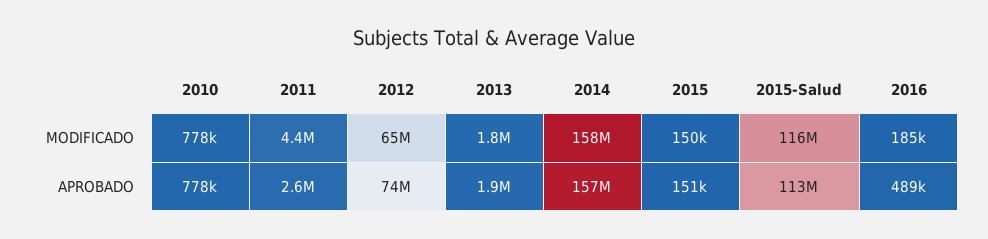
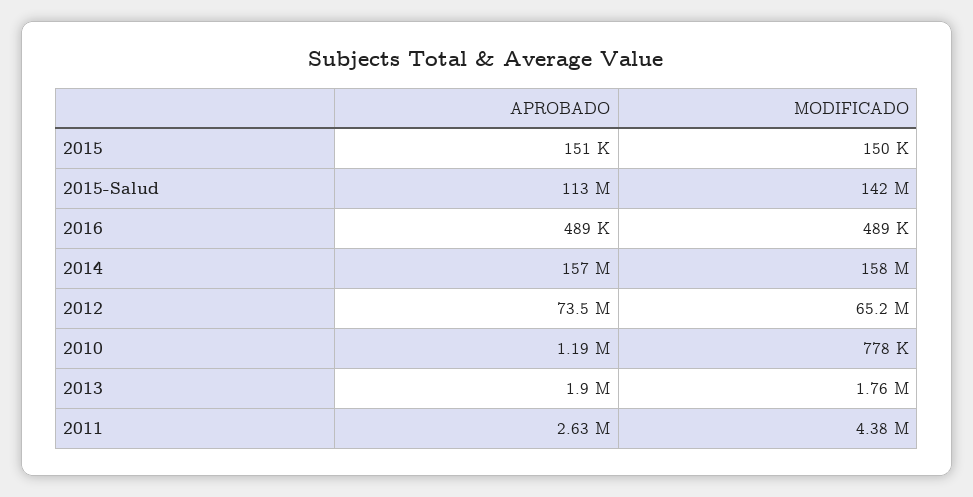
2015-Salud, MODIFICADO: 116000000 -> 142000000
2016, MODIFICADO: 185000 -> 489000
2010, APROBADO: 778000 -> 1190000

